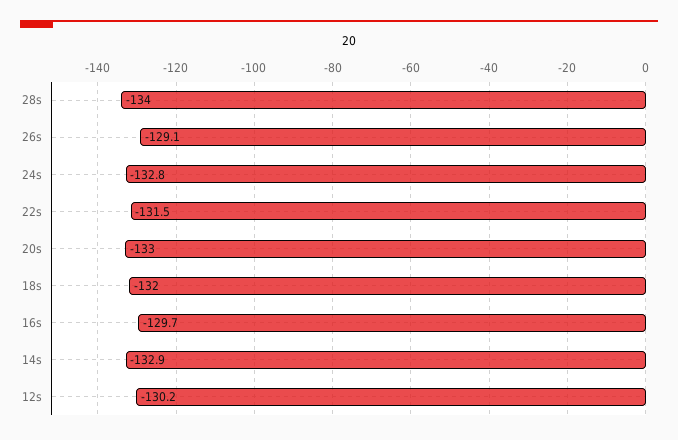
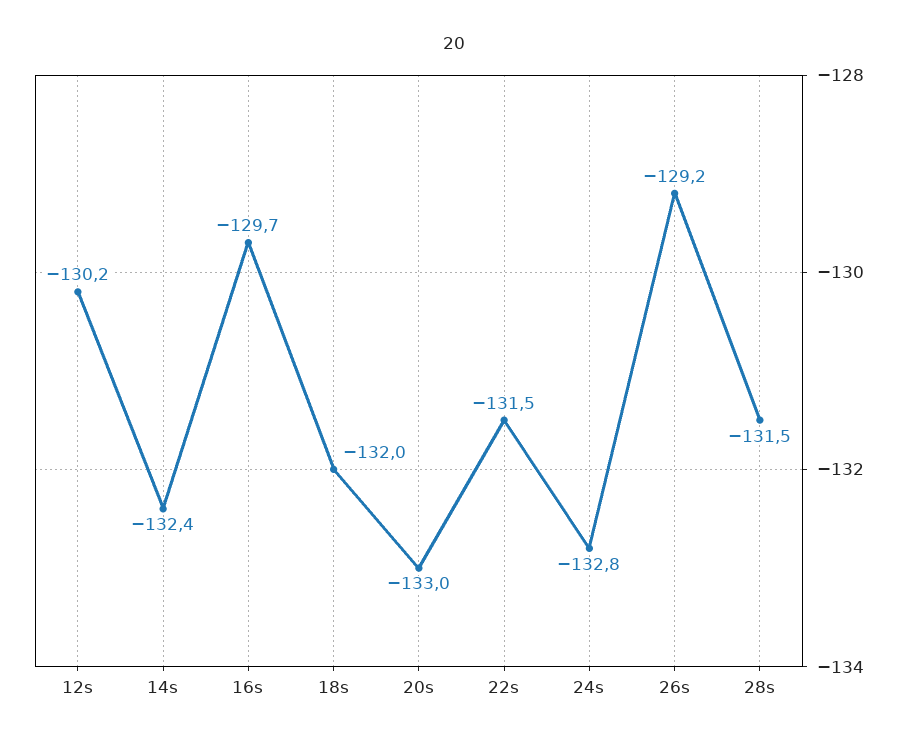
28s: -134 -> -131.5
26s: -129.1 -> -129.2
14s: -132.9 -> -132.4

